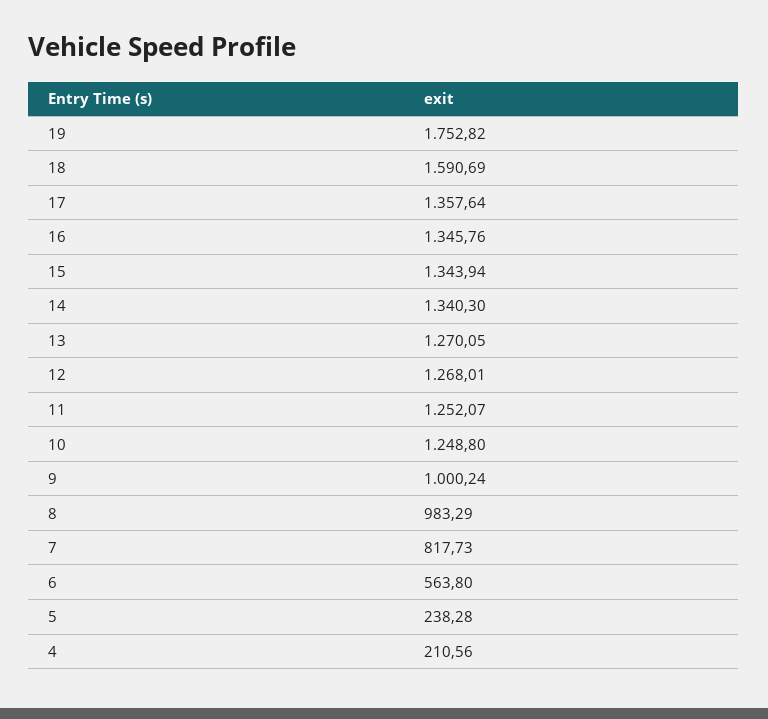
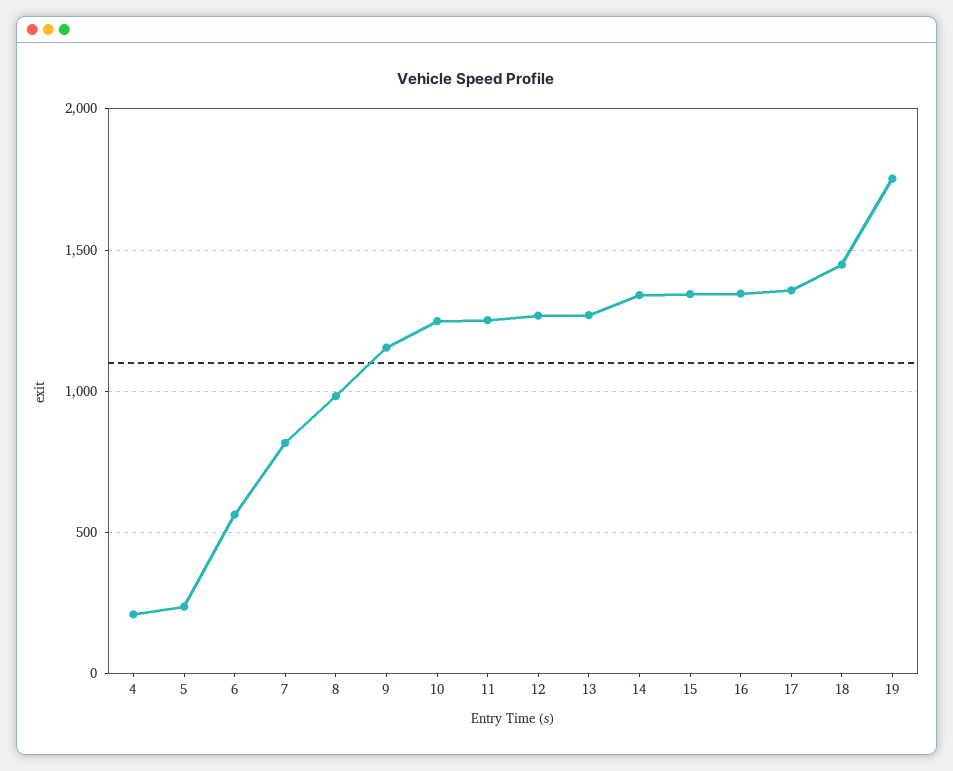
18: 1590.69 -> 1450
9: 1000.24 -> 1150

